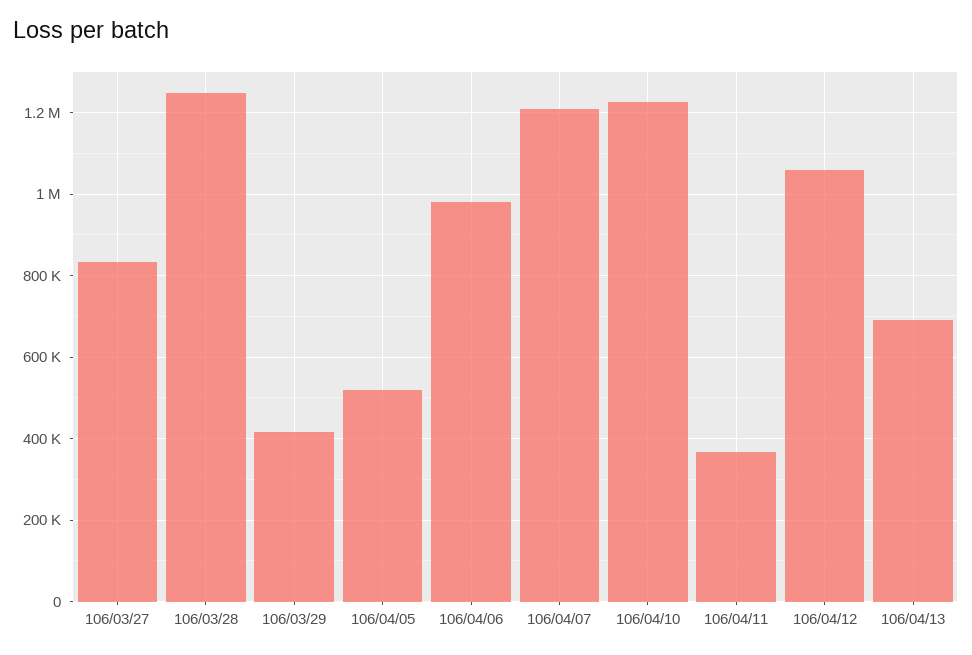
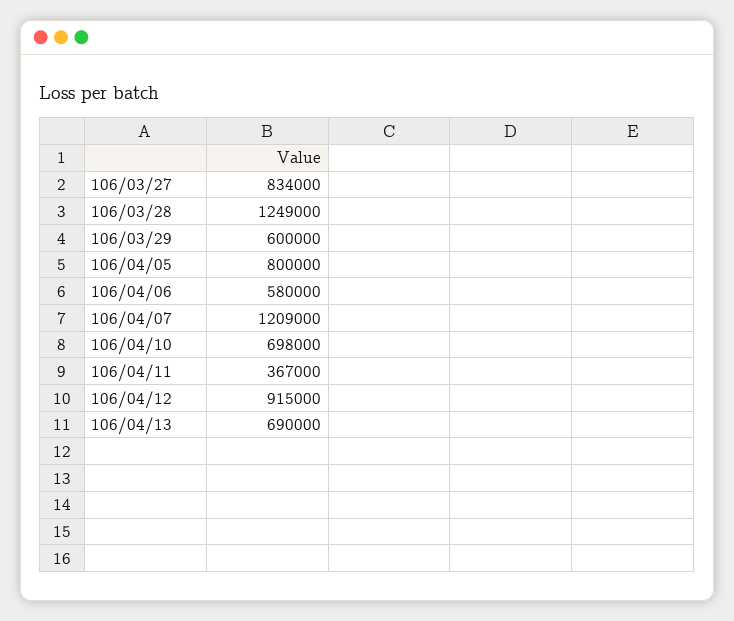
106/03/29: 420000 -> 600000
106/04/05: 520000 -> 800000
106/04/06: 980000 -> 580000
106/04/10: 1220000 -> 698000
106/04/12: 1060000 -> 915000

